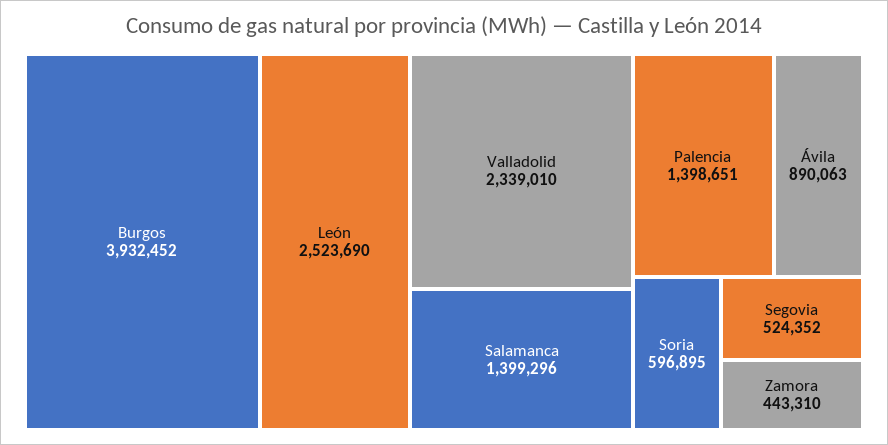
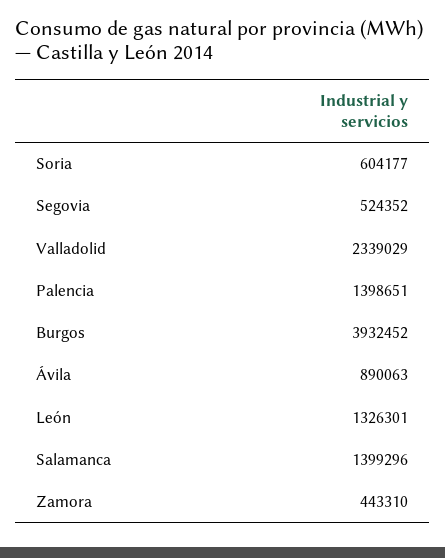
León: 2523690 -> 1326301
Valladolid: 2339010 -> 2339029
Soria: 596895 -> 604177

